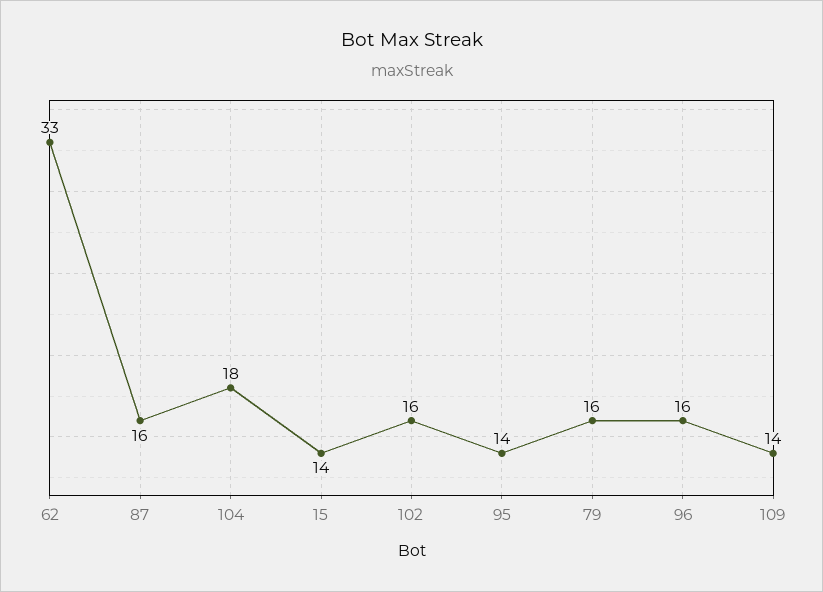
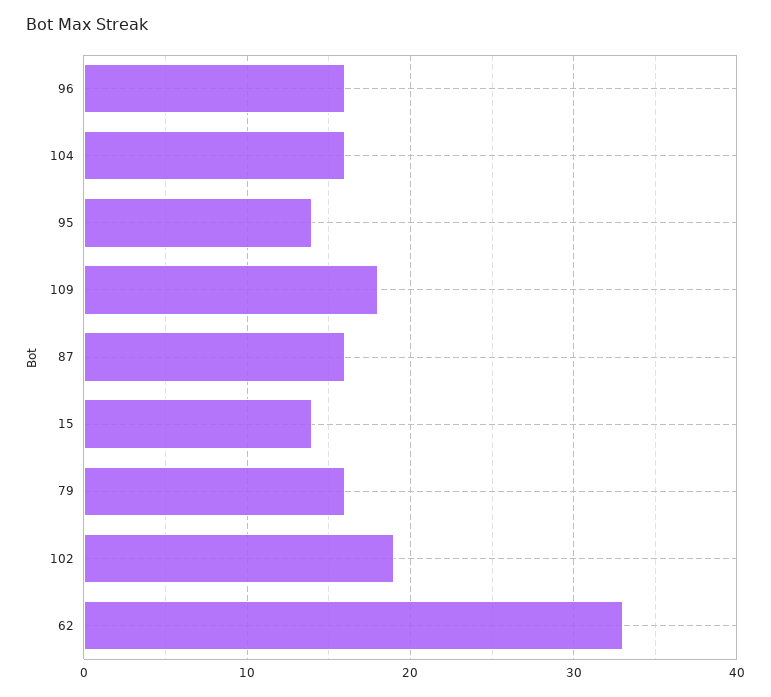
104: 18 -> 16
102: 16 -> 19
109: 14 -> 18

